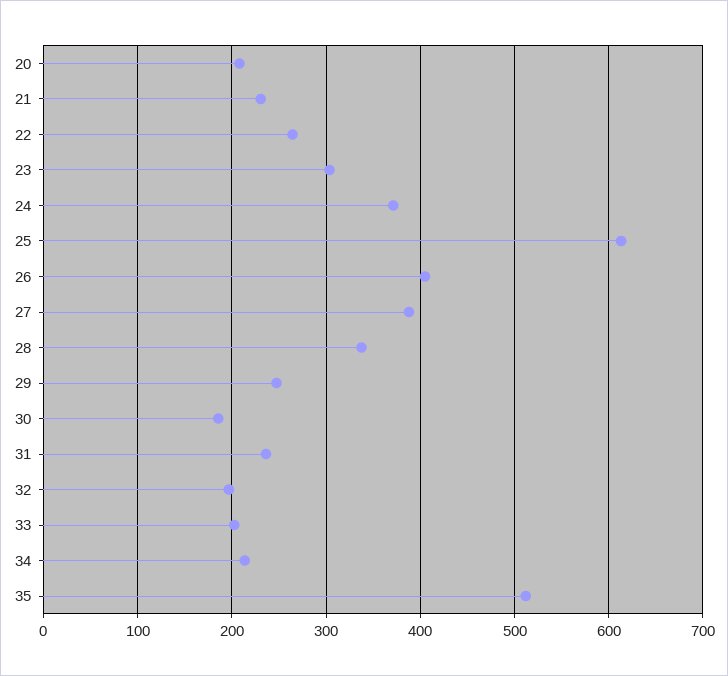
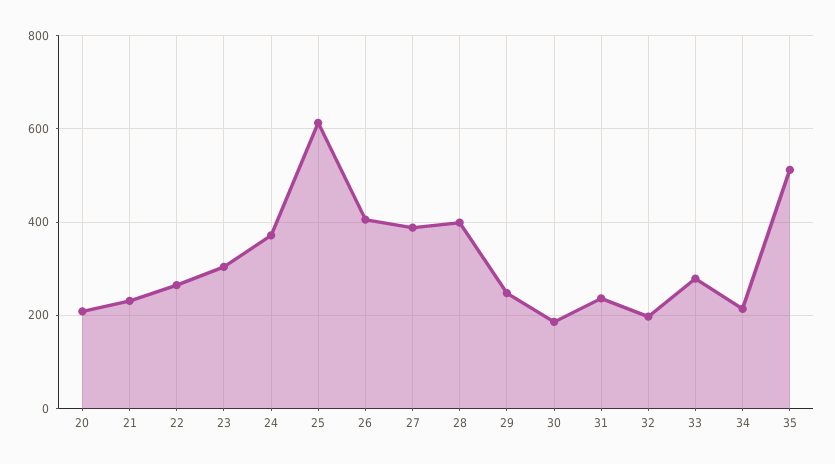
28: 340 -> 400
33: 200 -> 280

